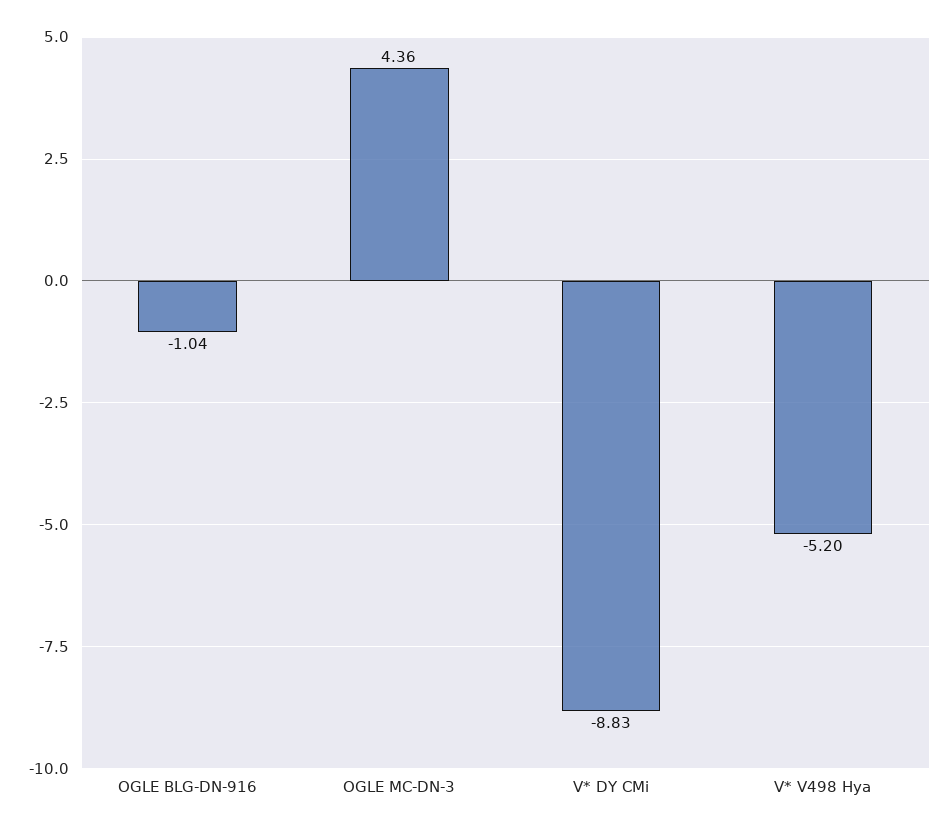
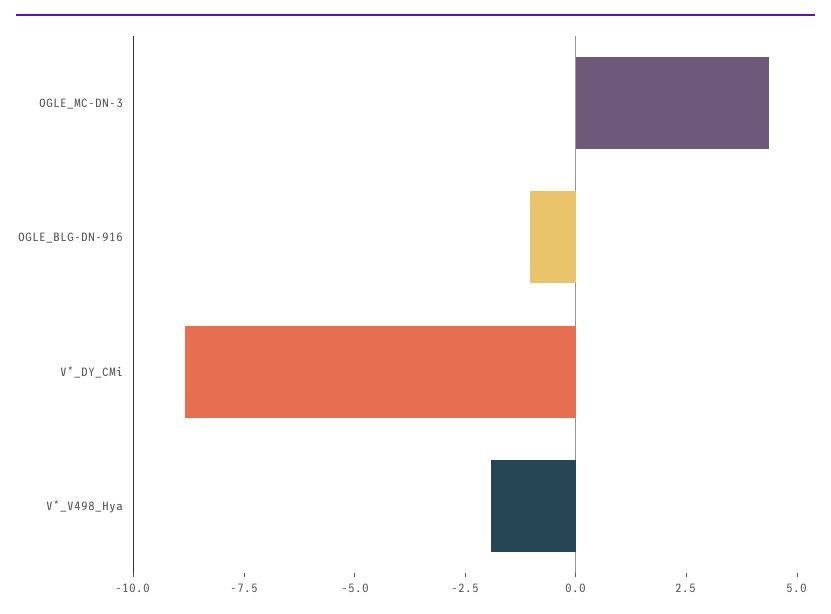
V* V498 Hya: -5.2 -> -2

